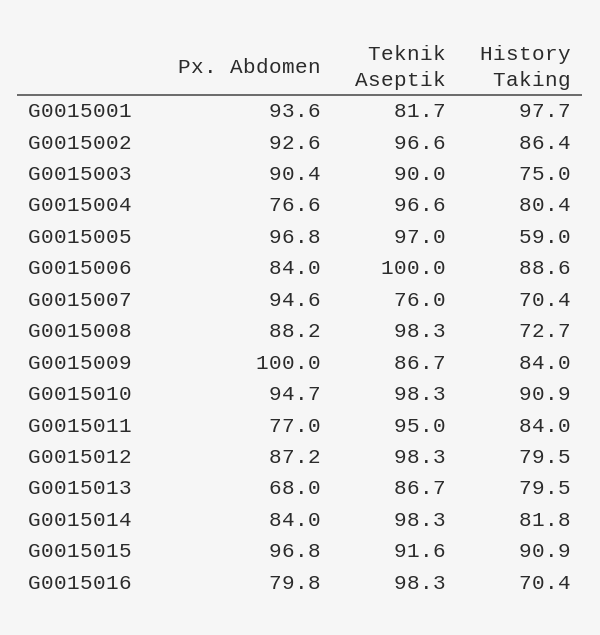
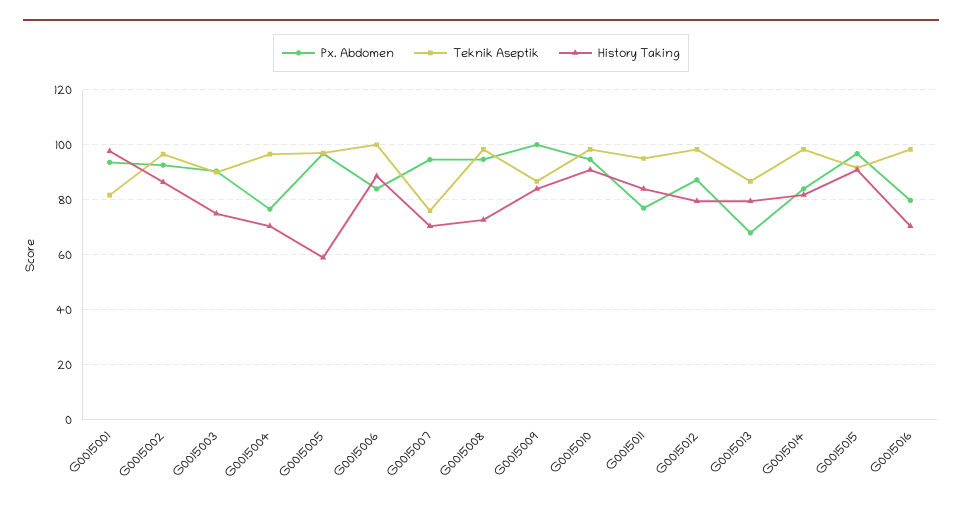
History Taking, G0015004: 80.4 -> 70
Px. Abdomen, G0015008: 88.2 -> 95

